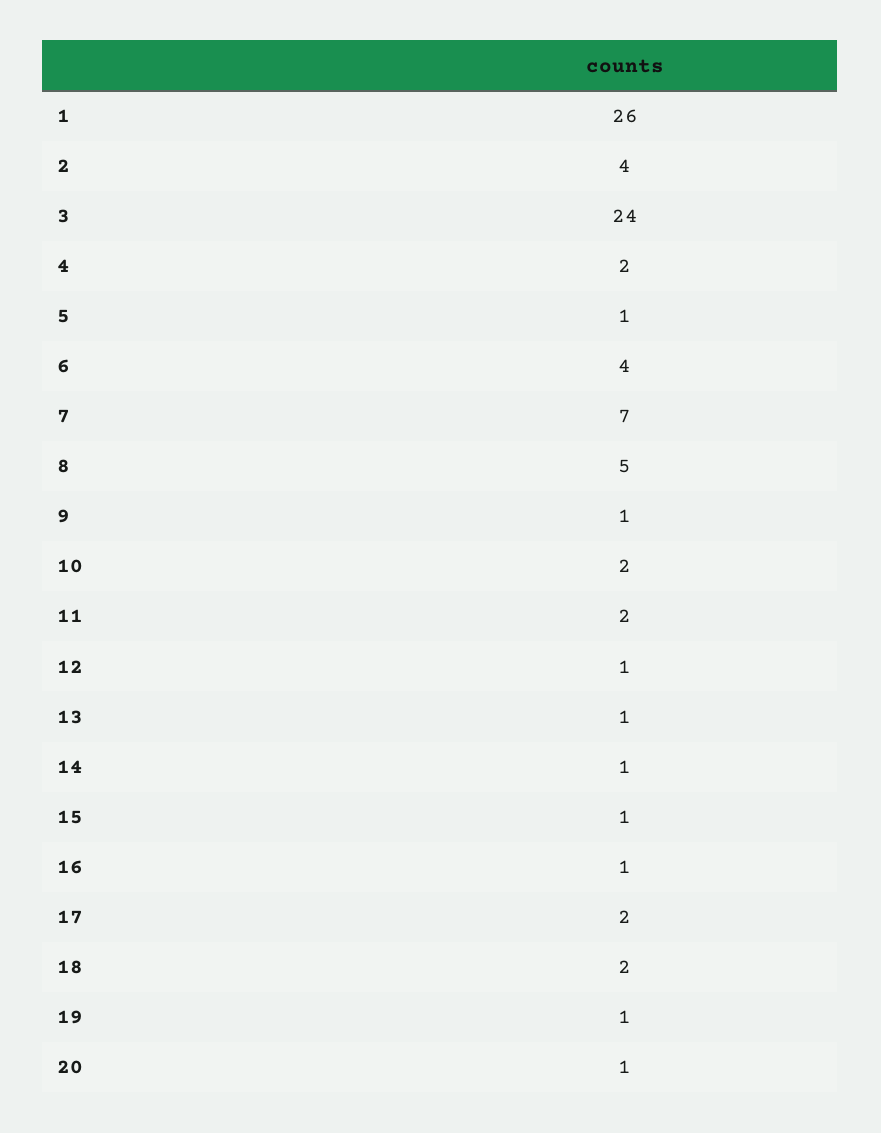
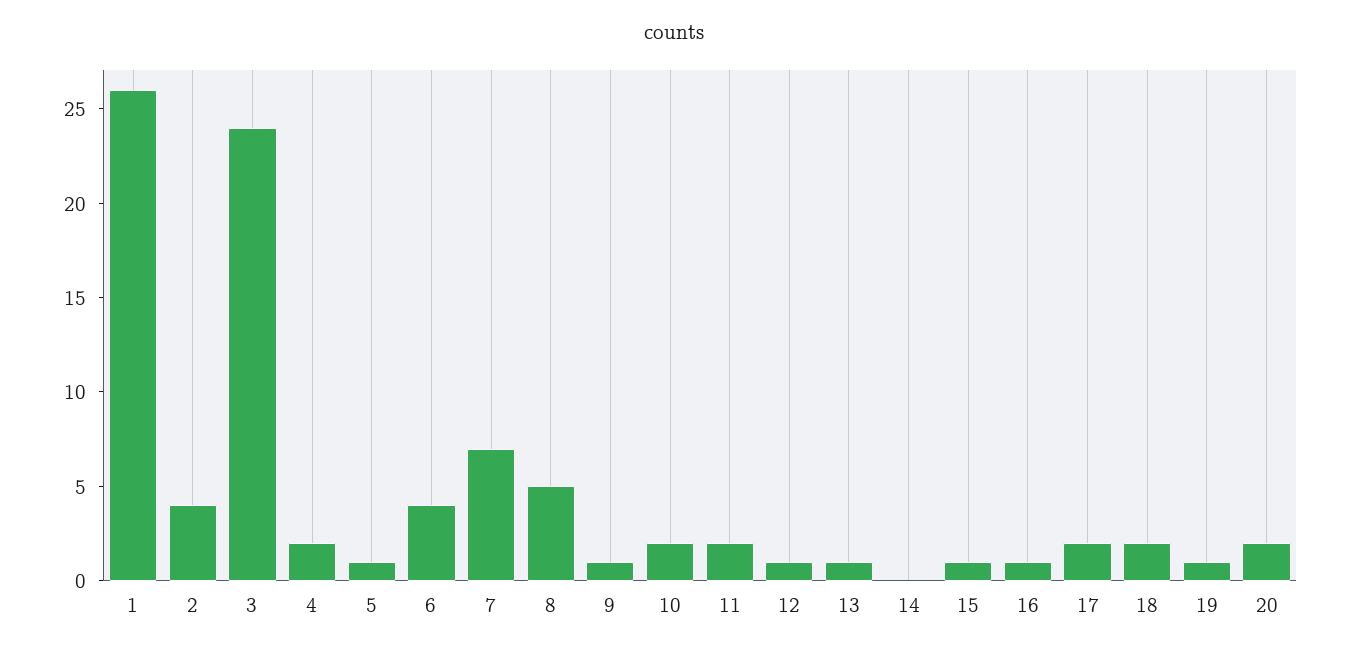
14: 1 -> 0
20: 1 -> 2

